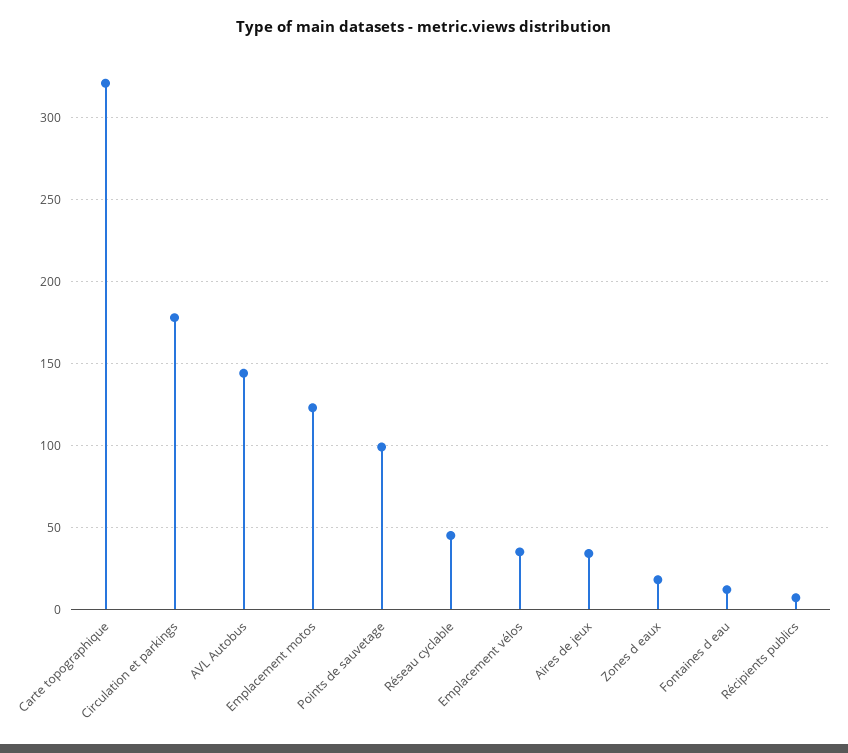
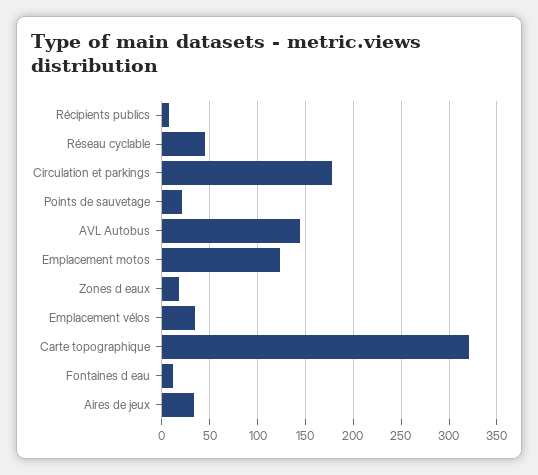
Points de sauvetage: 100 -> 20

